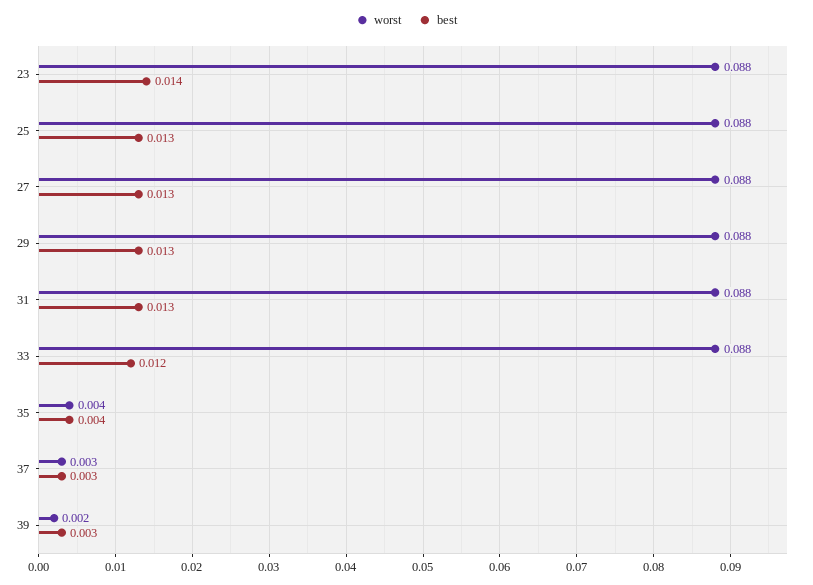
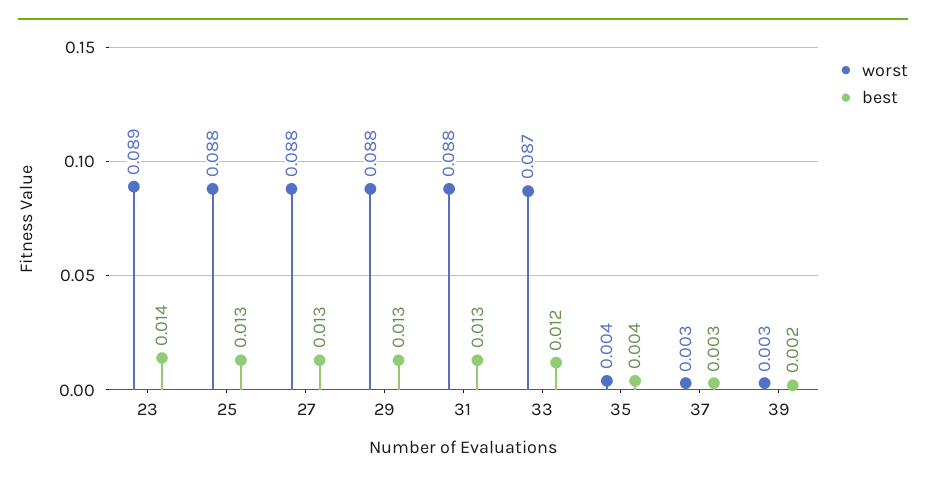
worst, 23: 0.088 -> 0.089
worst, 33: 0.088 -> 0.087
worst, 39: 0.002 -> 0.003
best, 39: 0.003 -> 0.002

